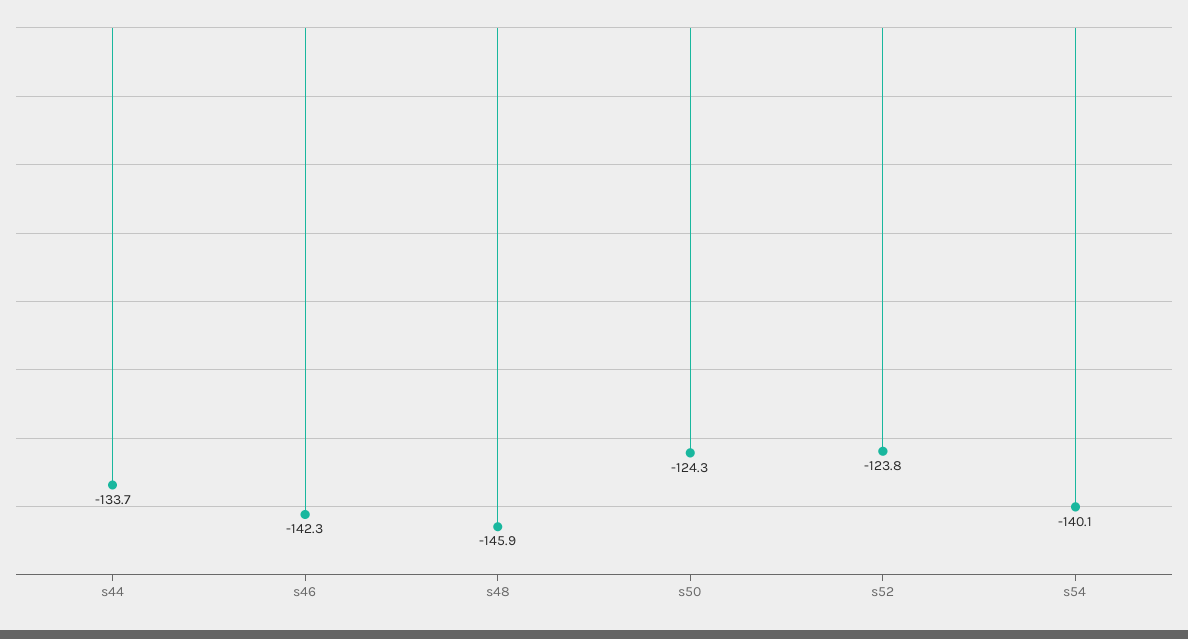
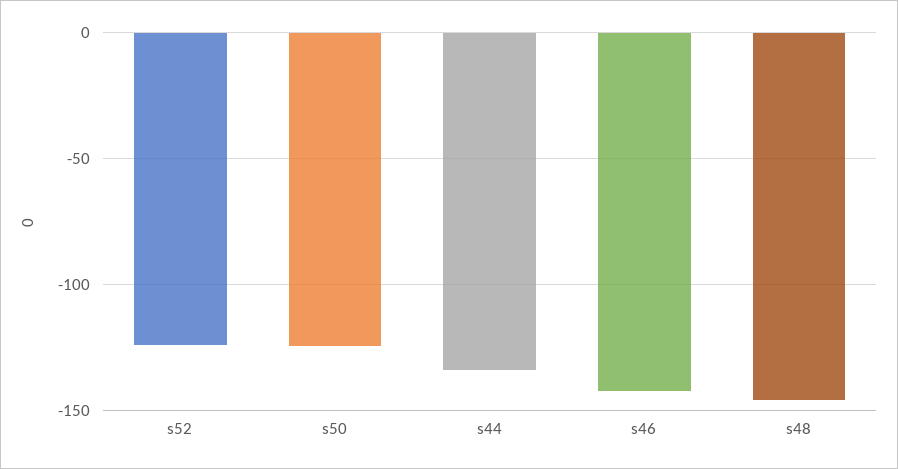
s54: -140.1 -> none

